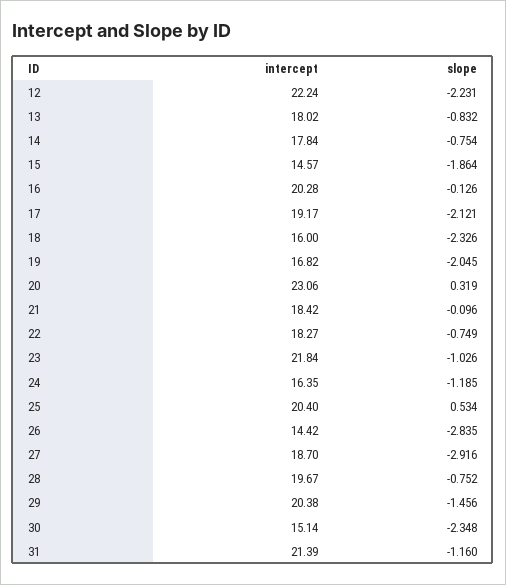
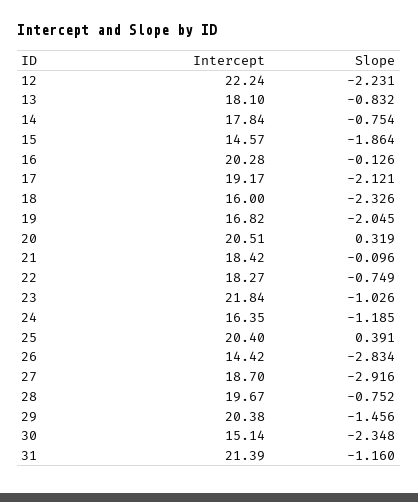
intercept, 13: 18.02 -> 18.1
intercept, 20: 23.06 -> 20.51
slope, 25: 0.534 -> 0.391
slope, 26: -2.835 -> -2.834

